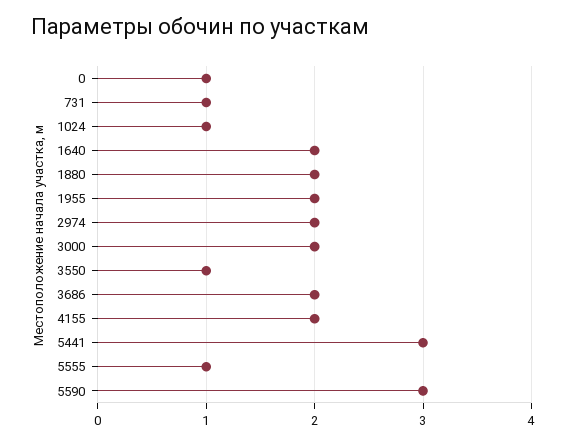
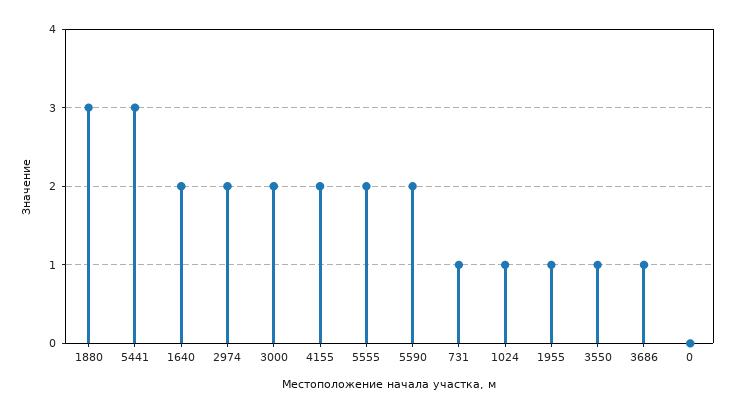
0: 1 -> 0
1880: 2 -> 3
1955: 2 -> 1
3686: 2 -> 1
5555: 1 -> 2
5590: 3 -> 2

